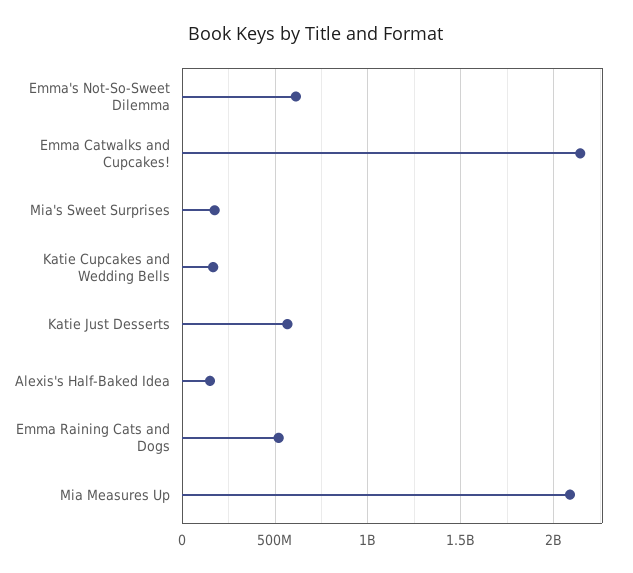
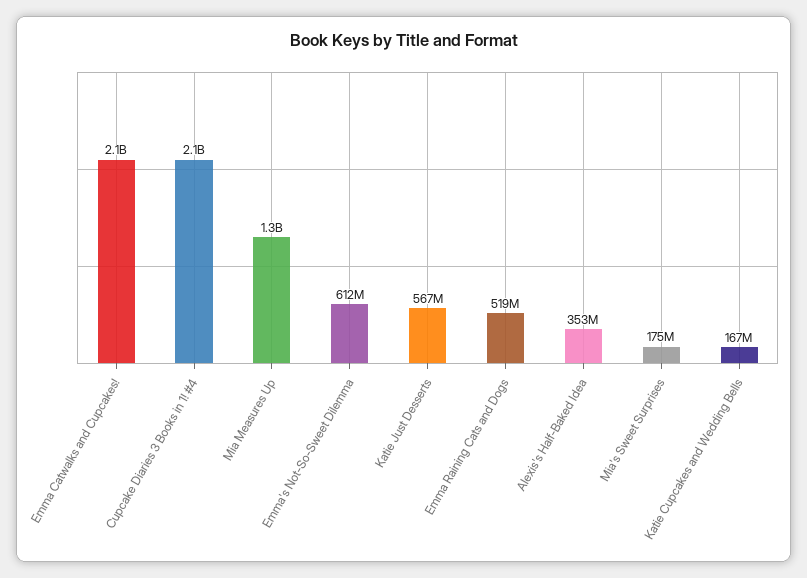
Alexis's Half-Baked Idea: 150000000 -> 353000000
Mia Measures Up: 2100000000 -> 1300000000
Cupcake Diaries 3 Books in 1! #4: none -> 2100000000

